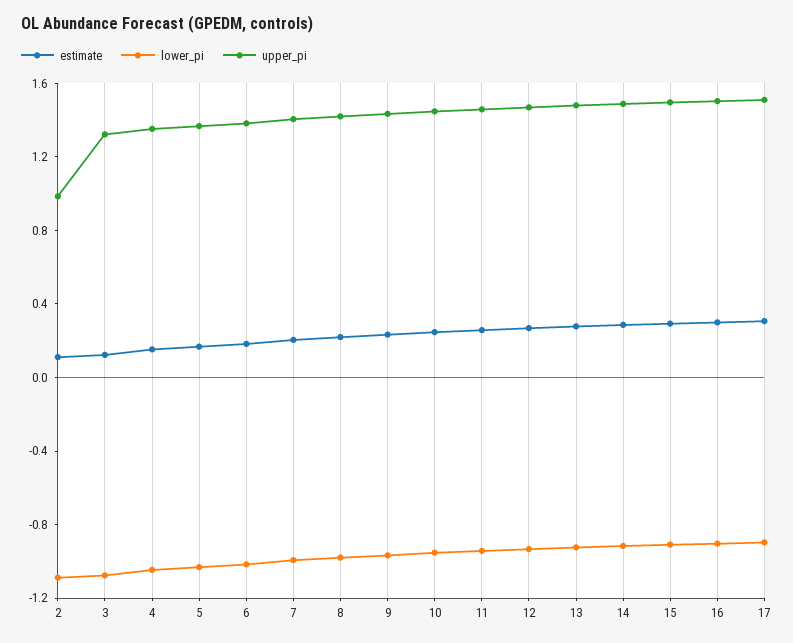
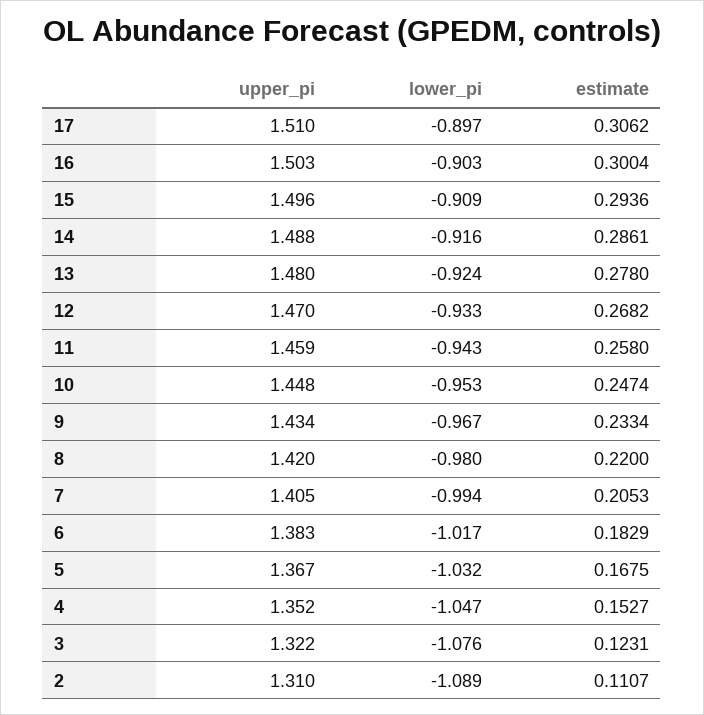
upper_pi, 2: 1 -> 1.31

